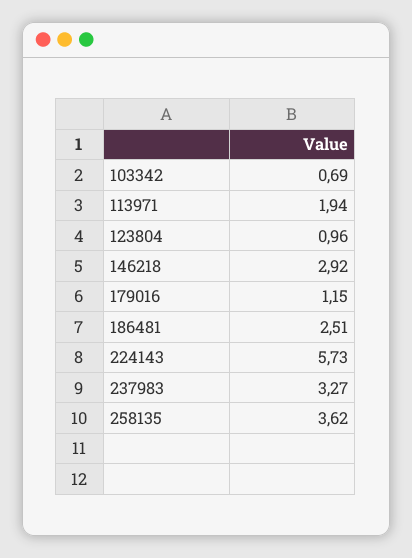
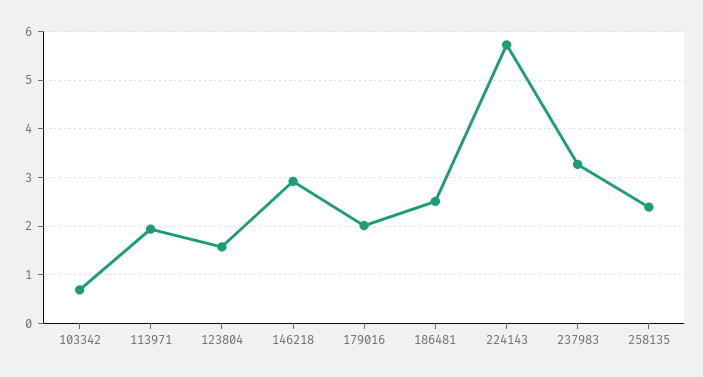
123804: 0.96 -> 1.6
179016: 1.15 -> 2
258135: 3.62 -> 2.4

